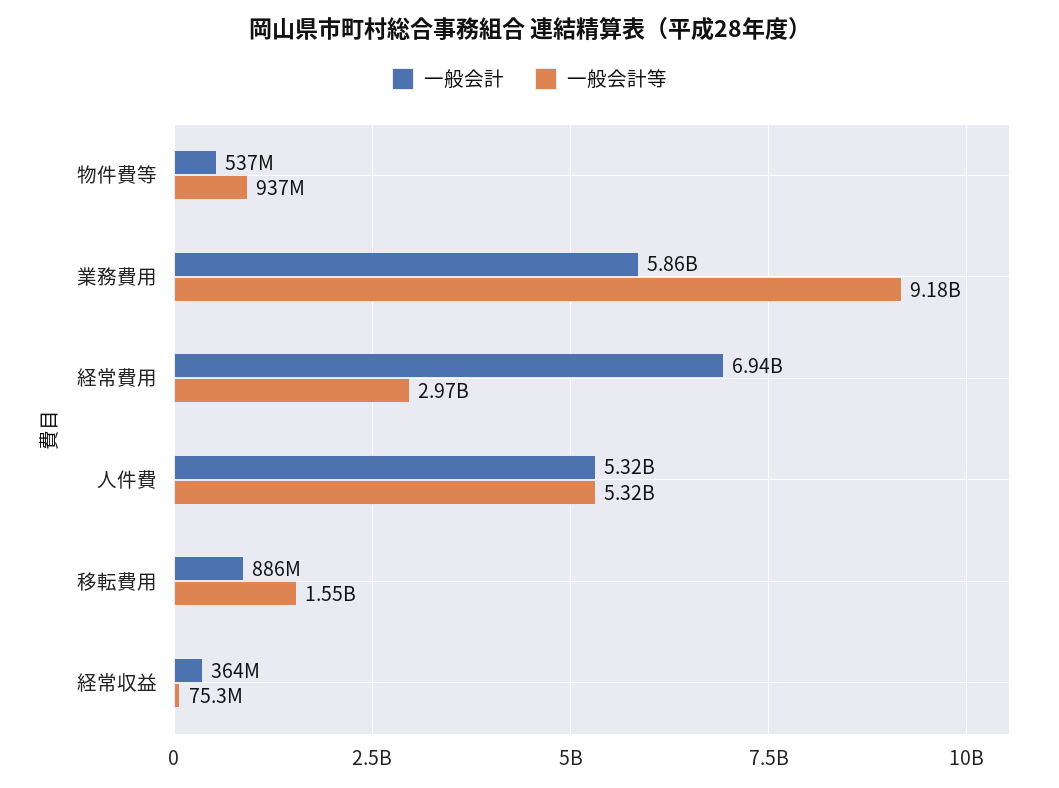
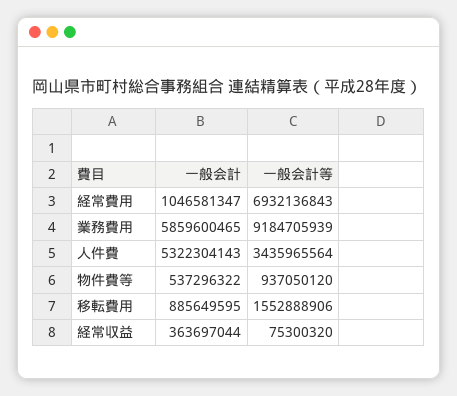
一般会計, 経常費用: 6940000000 -> 1046581347
一般会計等, 経常費用: 2970000000 -> 6932136843
一般会計等, 人件費: 5320000000 -> 3435965564

